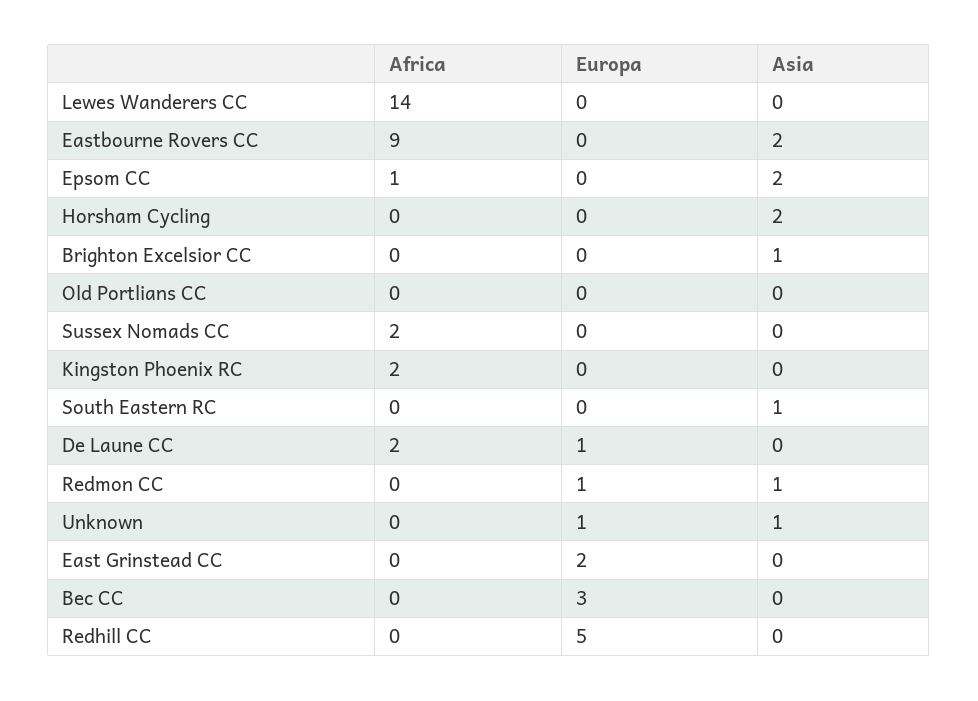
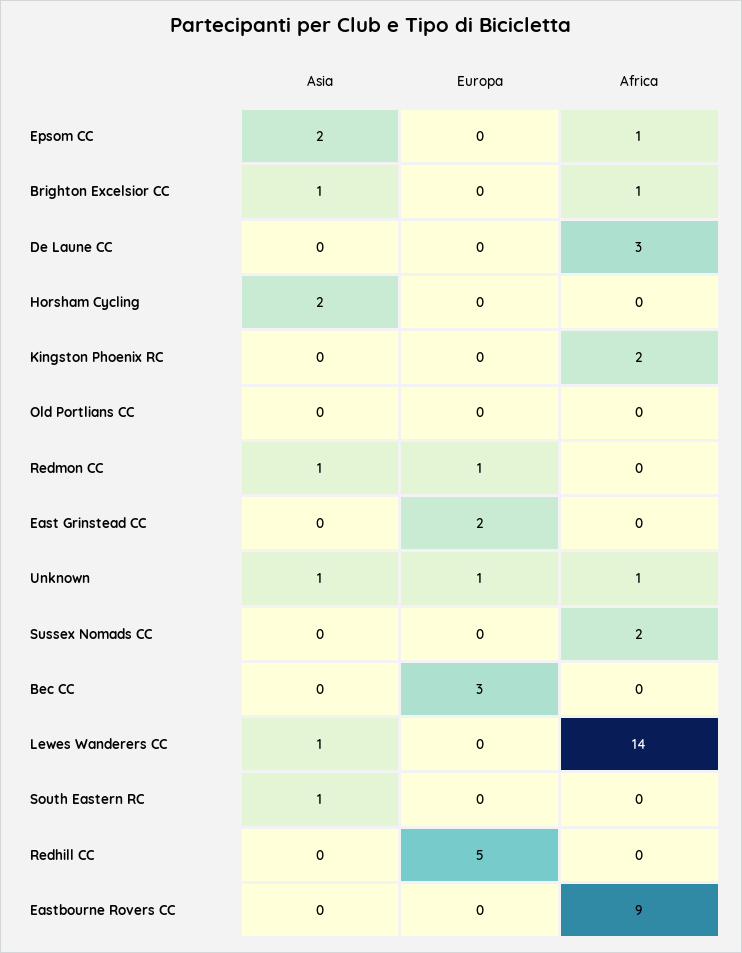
Asia, Lewes Wanderers CC: 0 -> 1
Asia, Eastbourne Rovers CC: 2 -> 0
Africa, Brighton Excelsior CC: 0 -> 1
Africa, De Laune CC: 2 -> 3
Europa, De Laune CC: 1 -> 0
Africa, Unknown: 0 -> 1

